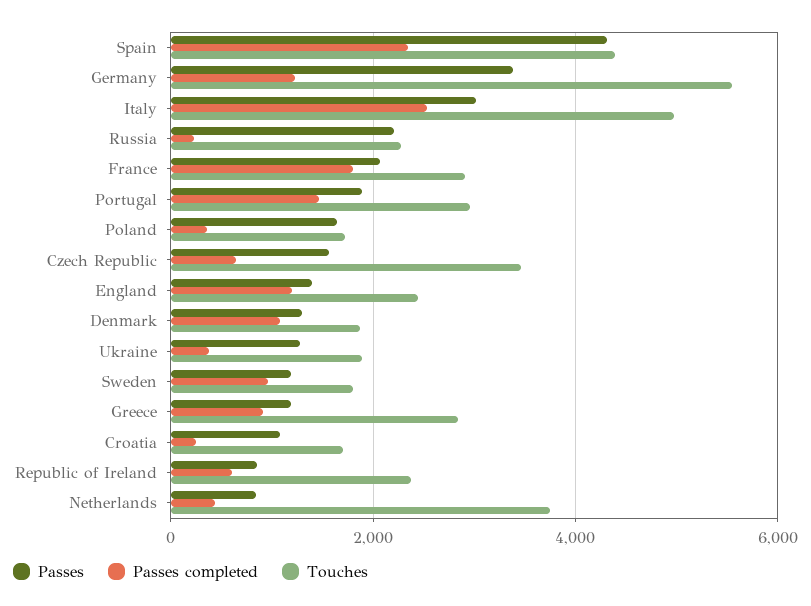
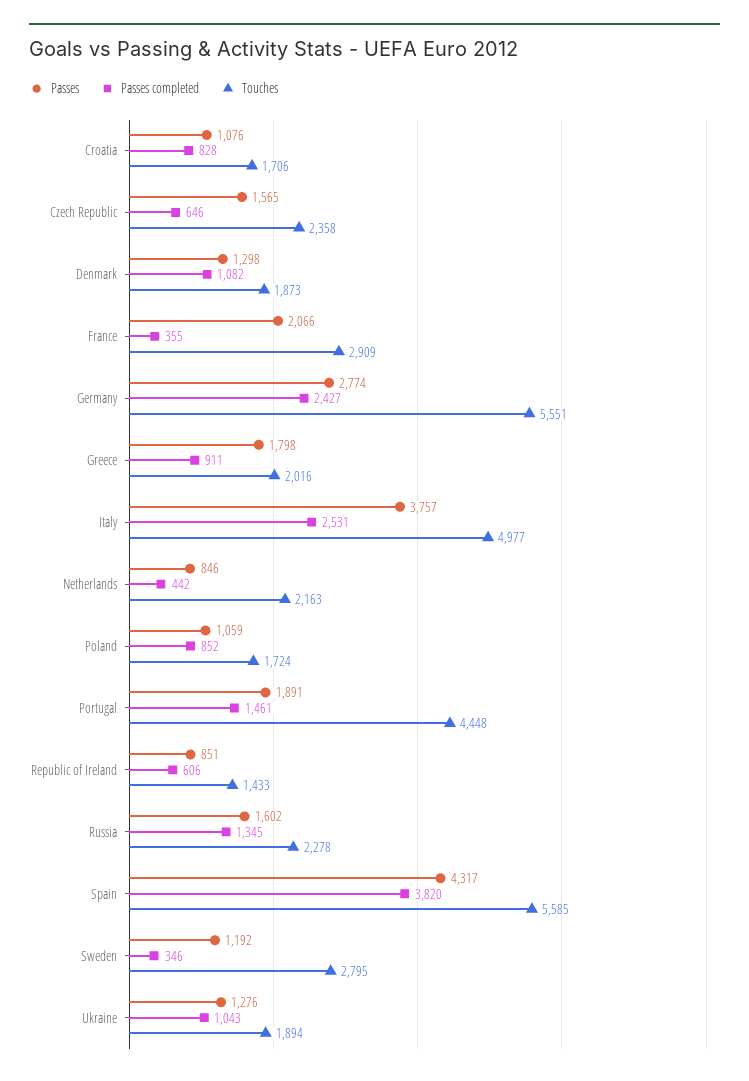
Passes completed, Spain: 2400 -> 3820
Touches, Spain: 4400 -> 5585
Passes, Germany: 3400 -> 2774
Passes completed, Germany: 1200 -> 2427
Passes, Italy: 3000 -> 3757
Passes, Russia: 2200 -> 1602
Passes completed, Russia: 200 -> 1345
Passes completed, France: 1800 -> 355
Touches, Portugal: 3000 -> 4448
Passes, Poland: 1600 -> 1059
Passes completed, Poland: 400 -> 852
Touches, Czech Republic: 3400 -> 2358
Passes, England: 1400 -> none
Passes completed, England: 1200 -> none
Touches, England: 2400 -> none
Passes completed, Ukraine: 400 -> 1043
Passes completed, Sweden: 1000 -> 346
Touches, Sweden: 1800 -> 2795
Passes, Greece: 1200 -> 1798
Touches, Greece: 2800 -> 2016
Passes completed, Croatia: 200 -> 828
Touches, Republic of Ireland: 2400 -> 1433
Touches, Netherlands: 3800 -> 2163

